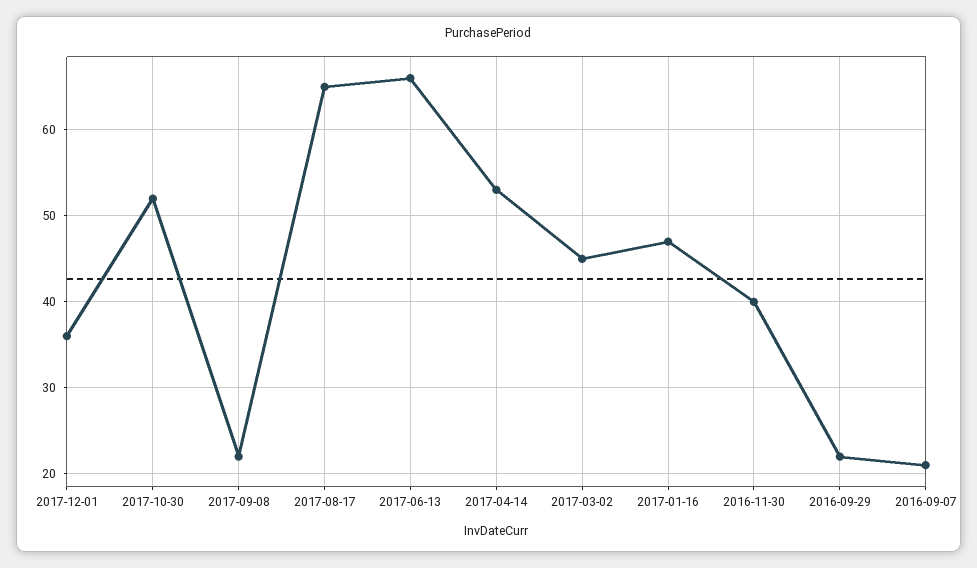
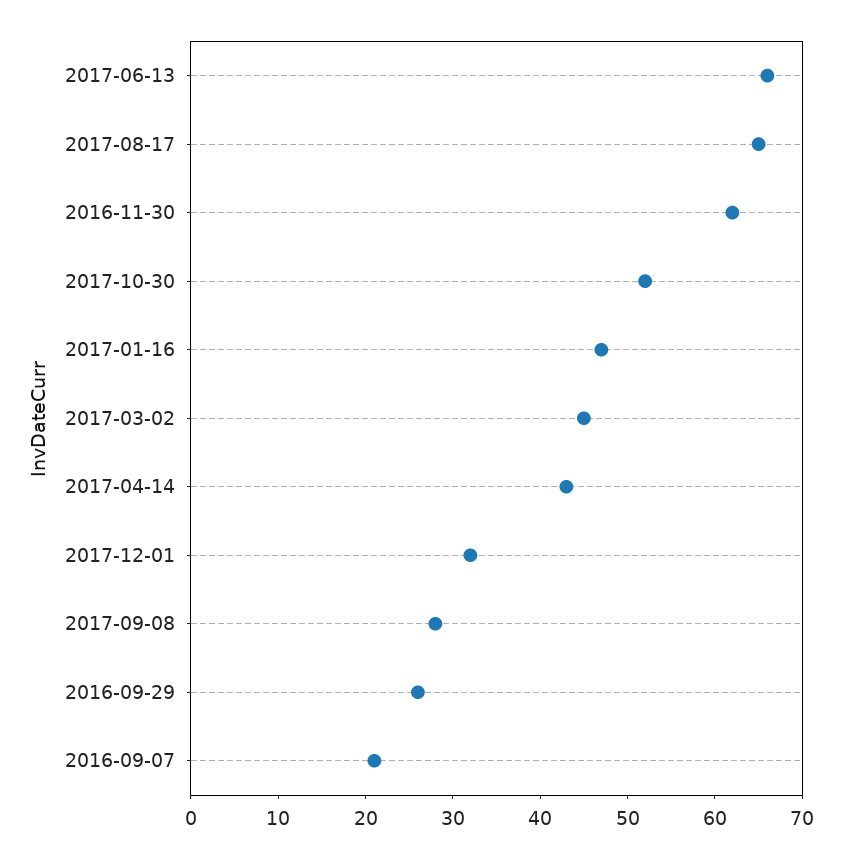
2017-12-01: 36 -> 32
2017-09-08: 22 -> 28
2017-04-14: 53 -> 43
2016-11-30: 40 -> 62
2016-09-29: 22 -> 26

